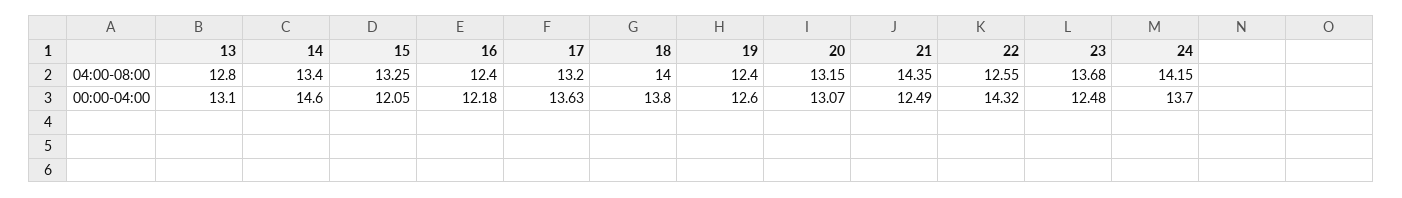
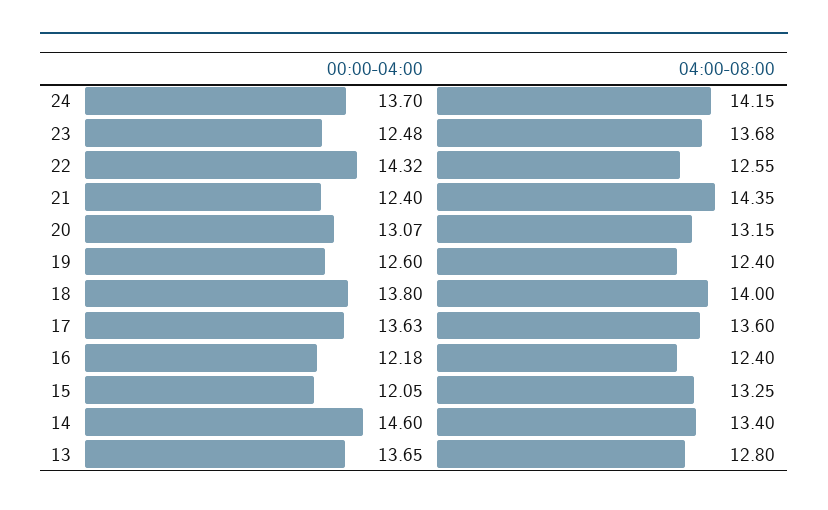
17, 04:00-08:00: 13.2 -> 13.6
13, 00:00-04:00: 13.1 -> 13.65
21, 00:00-04:00: 12.49 -> 12.4

